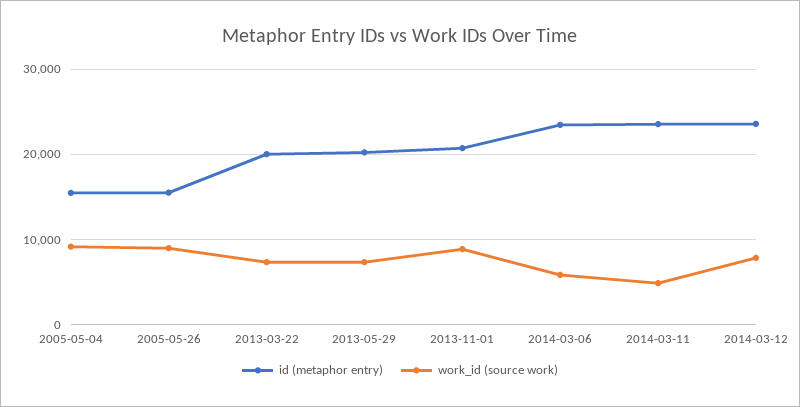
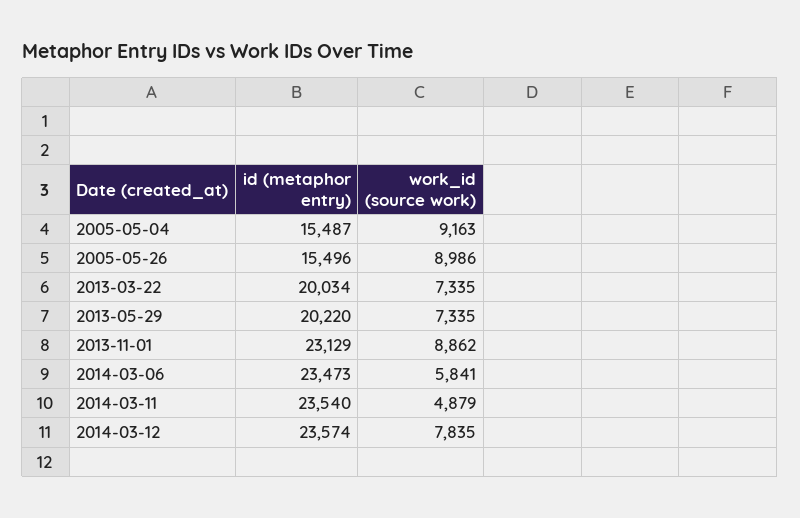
id (metaphor entry), 2013-11-01: 21000 -> 23129

